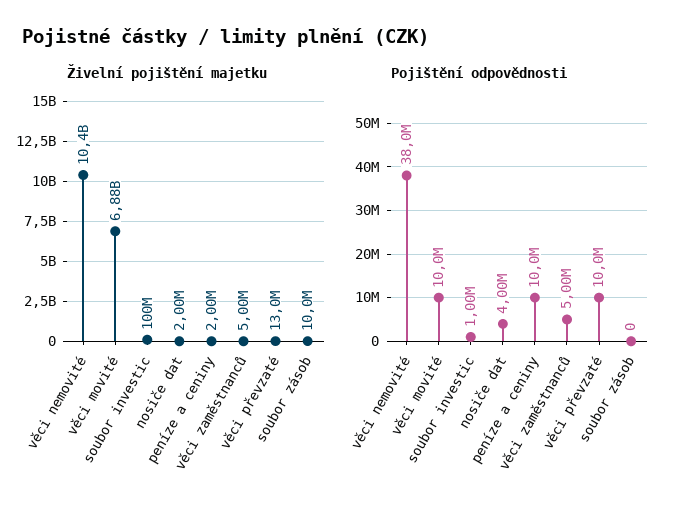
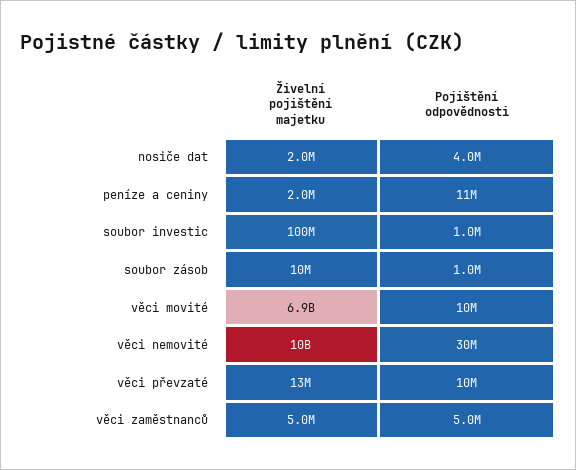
Pojištění odpovědnosti, věci nemovité: 38000000 -> 30000000
Pojištění odpovědnosti, peníze a ceniny: 10000000 -> 11000000
Pojištění odpovědnosti, soubor zásob: 0 -> 1000000

